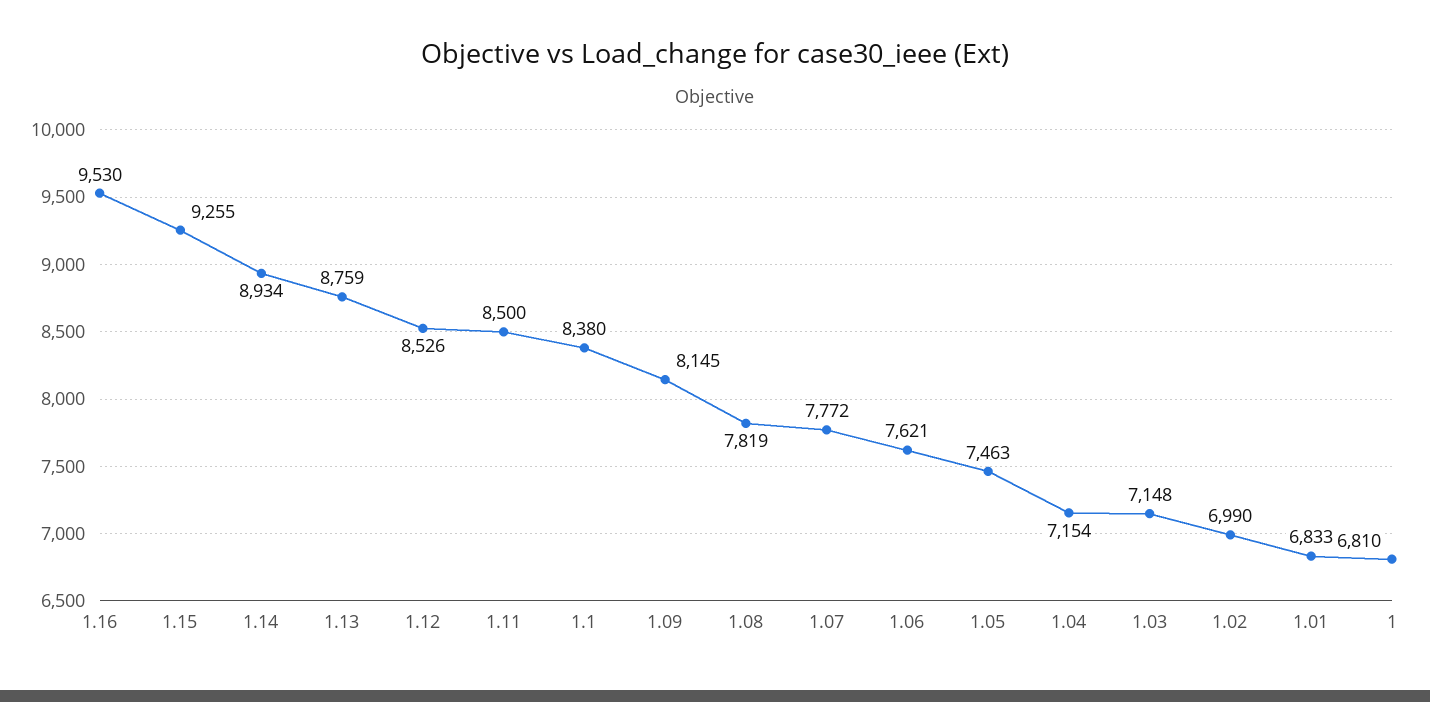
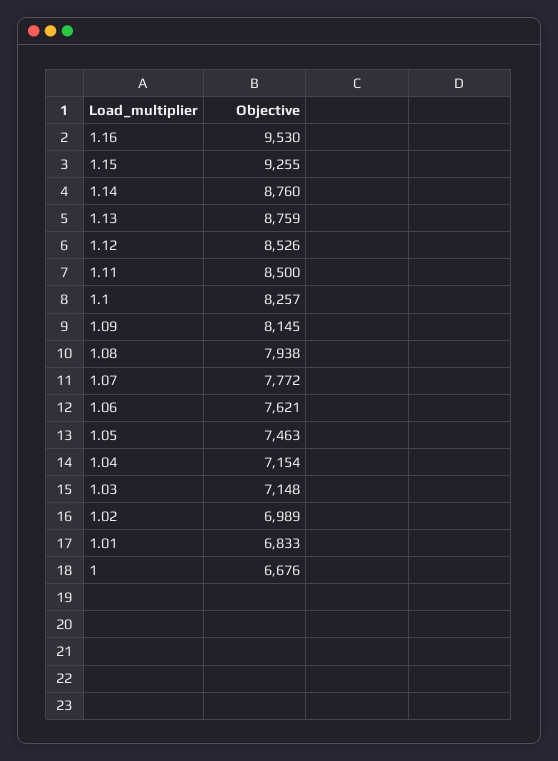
1.14: 8934 -> 8760
1.1: 8380 -> 8257
1.08: 7819 -> 7938
1.02: 6990 -> 6989
1: 6810 -> 6676

